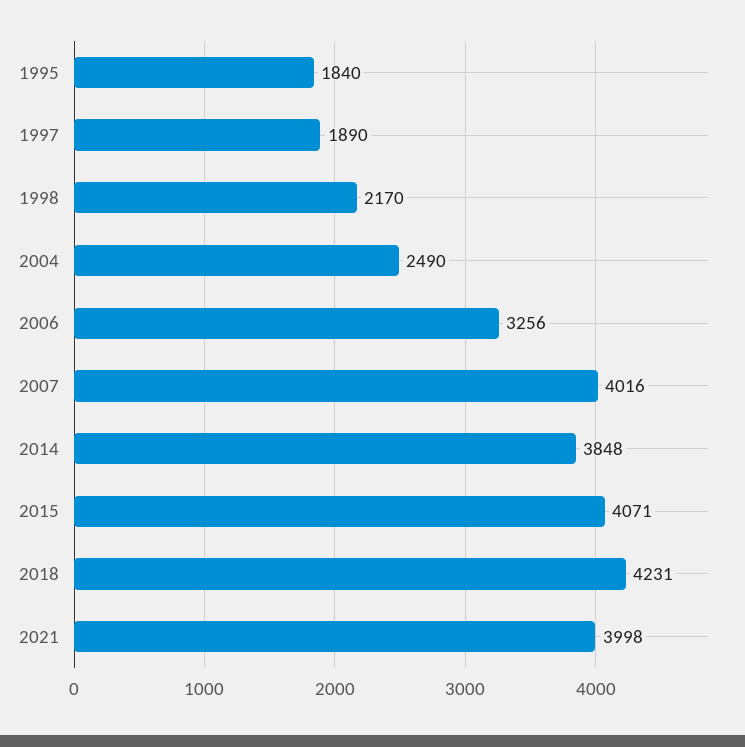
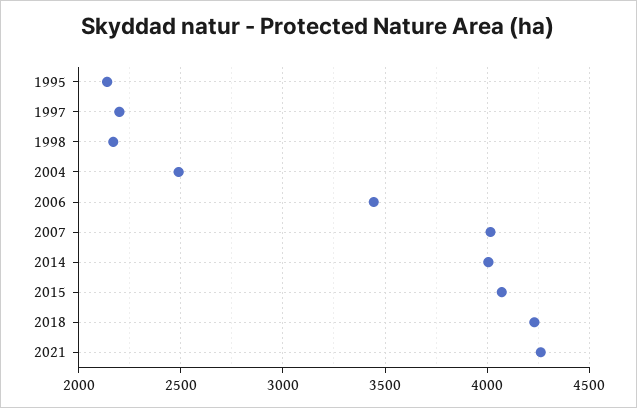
1995: 1840 -> 2150
1997: 1890 -> 2200
2006: 3256 -> 3450
2014: 3848 -> 4000
2021: 3998 -> 4250

